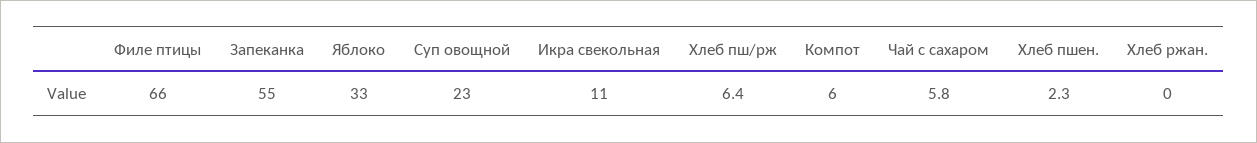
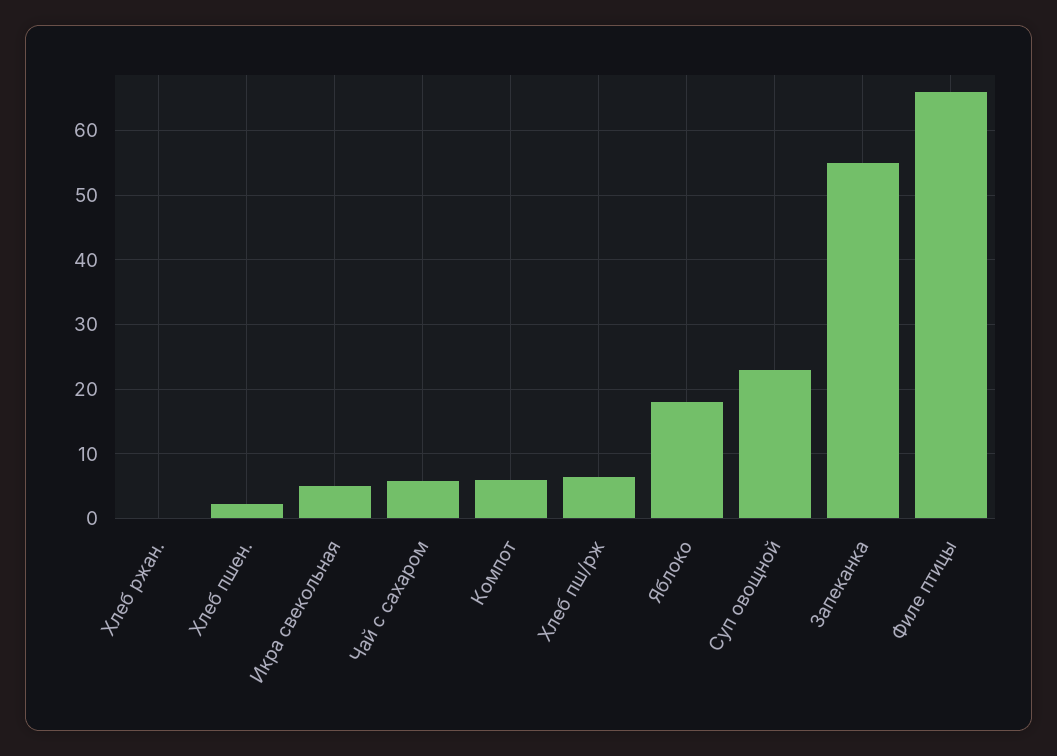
Яблоко: 33 -> 18
Икра свекольная: 11 -> 5

